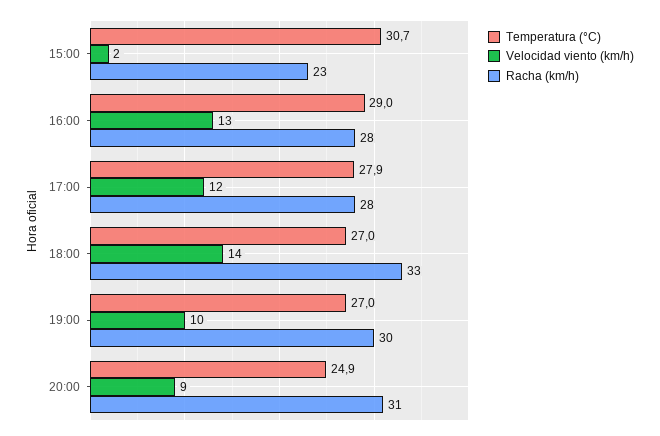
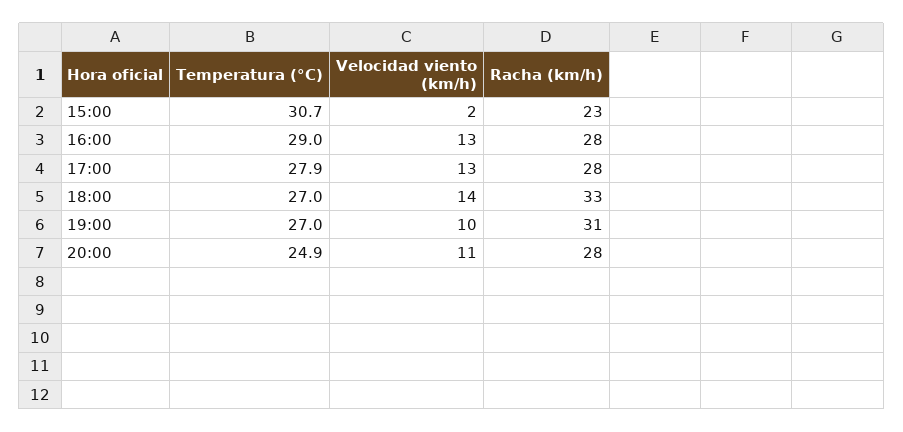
Velocidad viento (km/h), 17:00: 12 -> 13
Racha (km/h), 19:00: 30 -> 31
Velocidad viento (km/h), 20:00: 9 -> 11
Racha (km/h), 20:00: 31 -> 28

